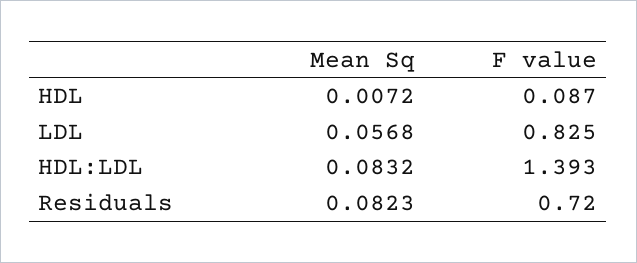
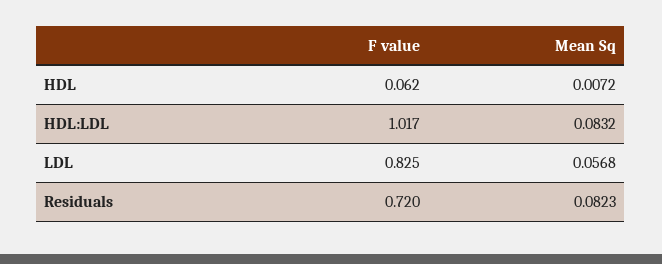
F value, HDL: 0.087 -> 0.062
F value, HDL:LDL: 1.393 -> 1.017

